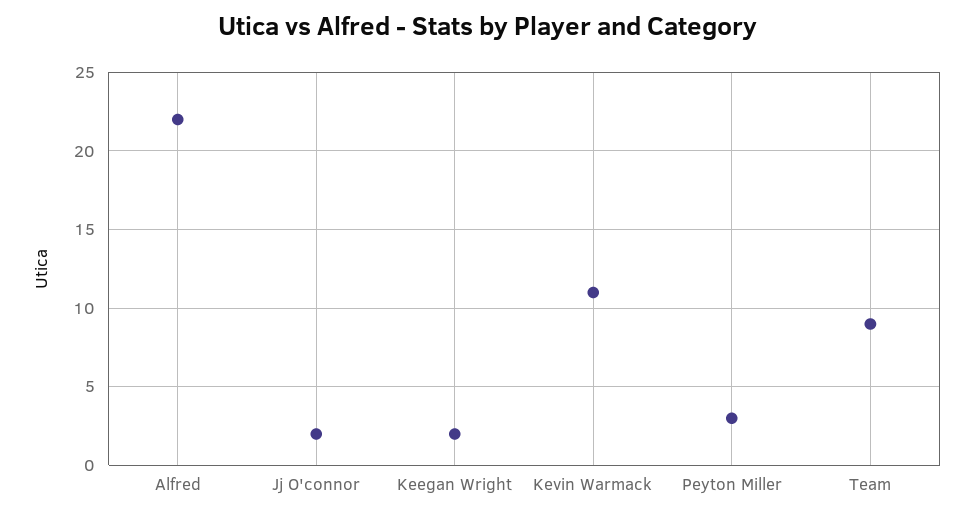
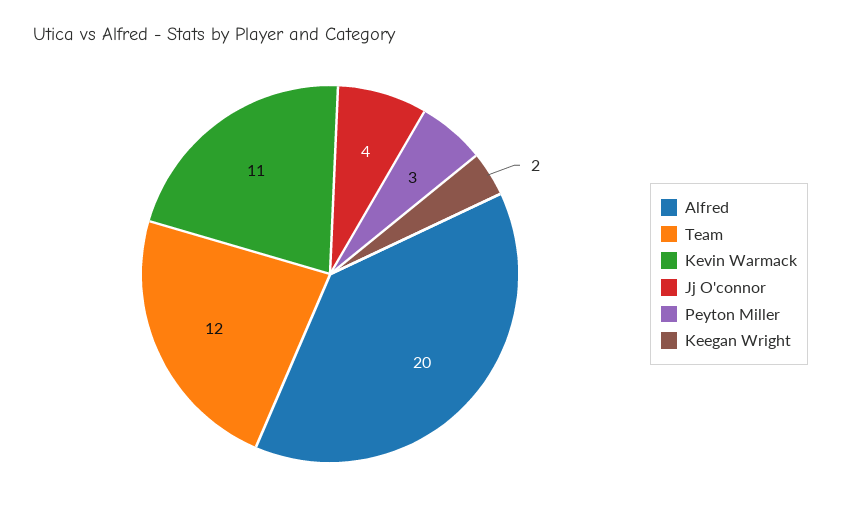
Alfred: 22 -> 20
Jj O'connor: 2 -> 4
Team: 9 -> 12

